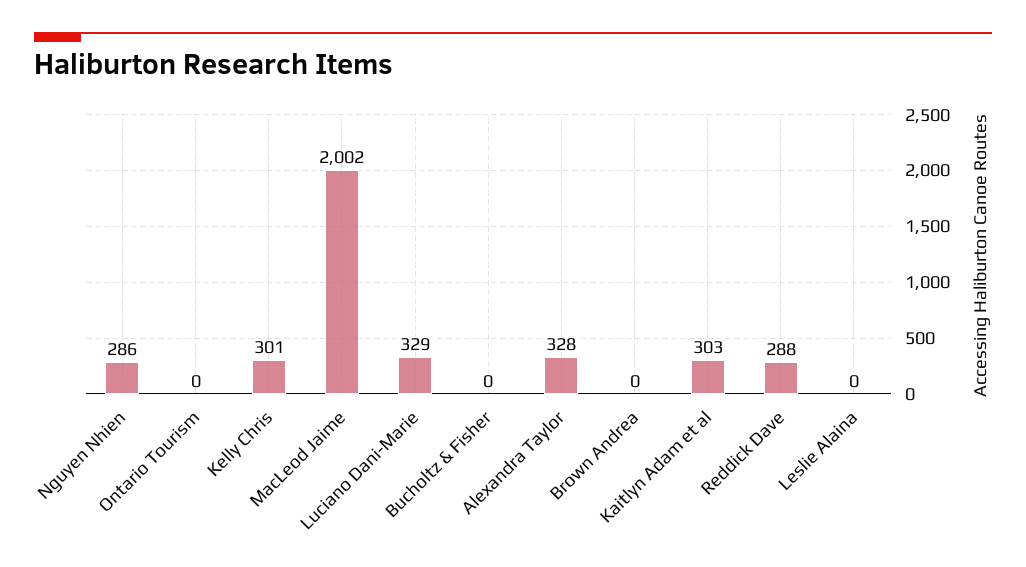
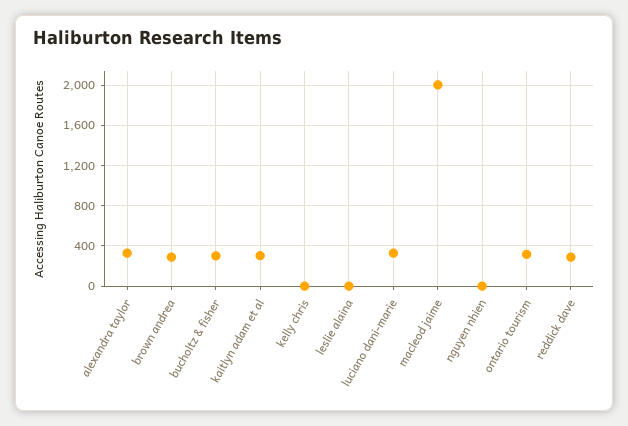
Nguyen Nhien: 286 -> 0
Ontario Tourism: 0 -> 300
Kelly Chris: 301 -> 0
Bucholtz & Fisher: 0 -> 300
Brown Andrea: 0 -> 300

